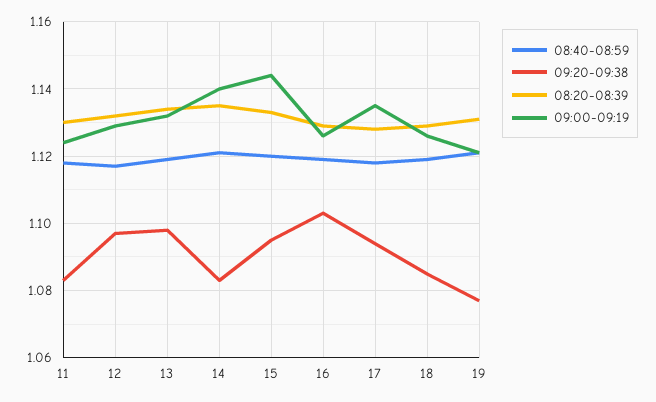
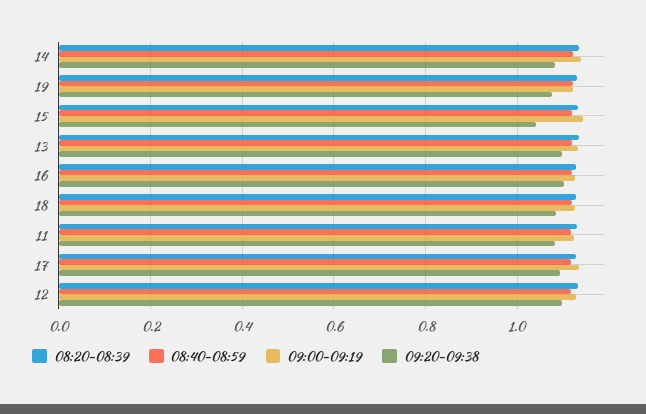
09:20-09:38, 15: 1.095 -> 1.04

